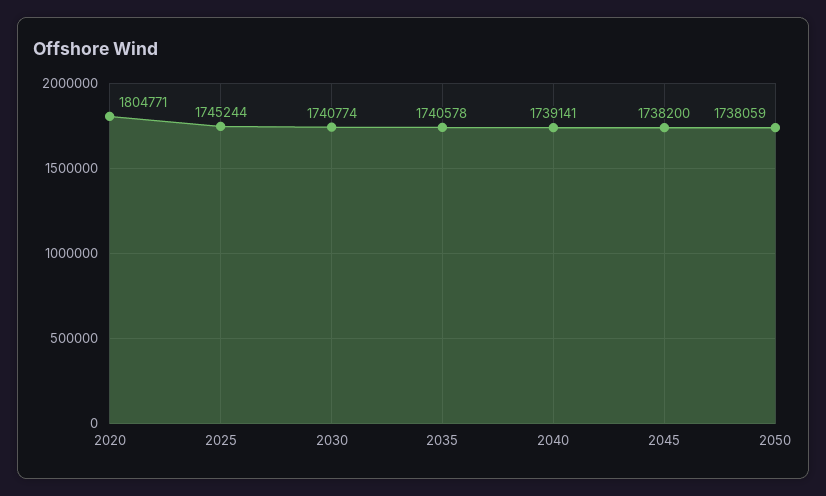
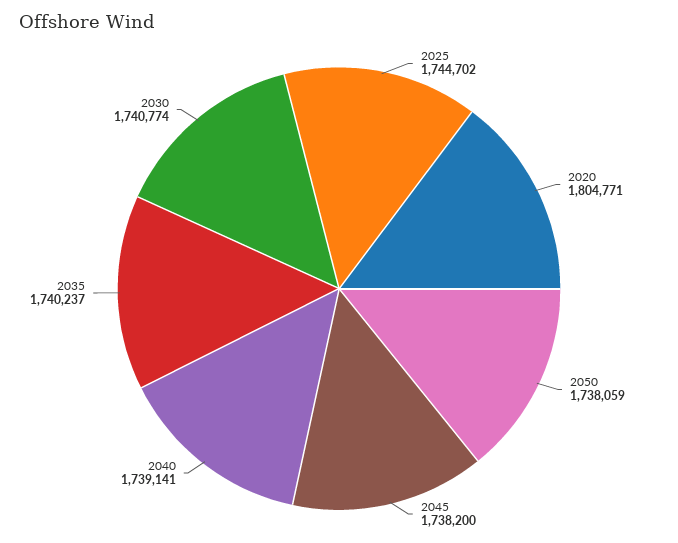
2025: 1745244 -> 1744702
2035: 1740578 -> 1740237

